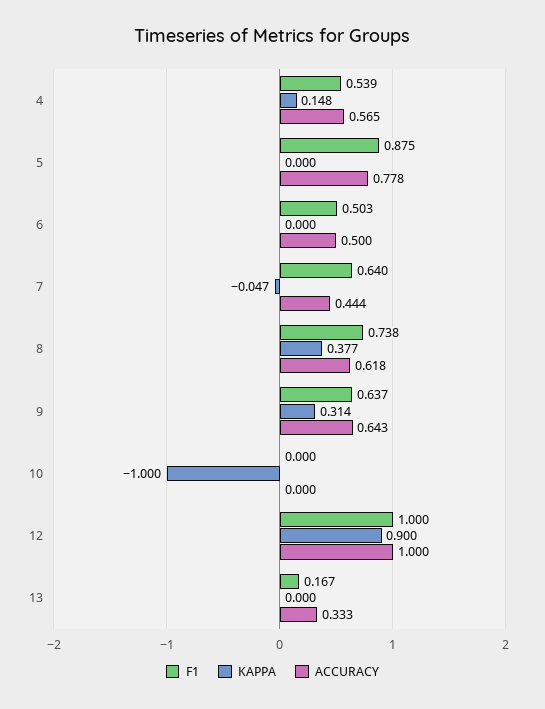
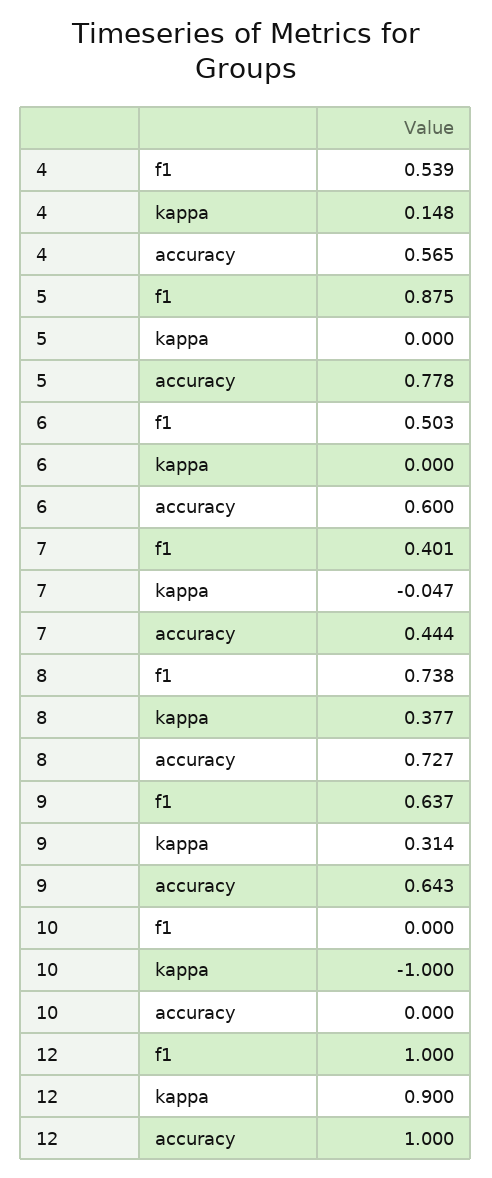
ACCURACY, 6: 0.5 -> 0.6
F1, 7: 0.64 -> 0.401
ACCURACY, 8: 0.618 -> 0.727
F1, 13: 0.167 -> none
KAPPA, 13: 0 -> none
ACCURACY, 13: 0.333 -> none

